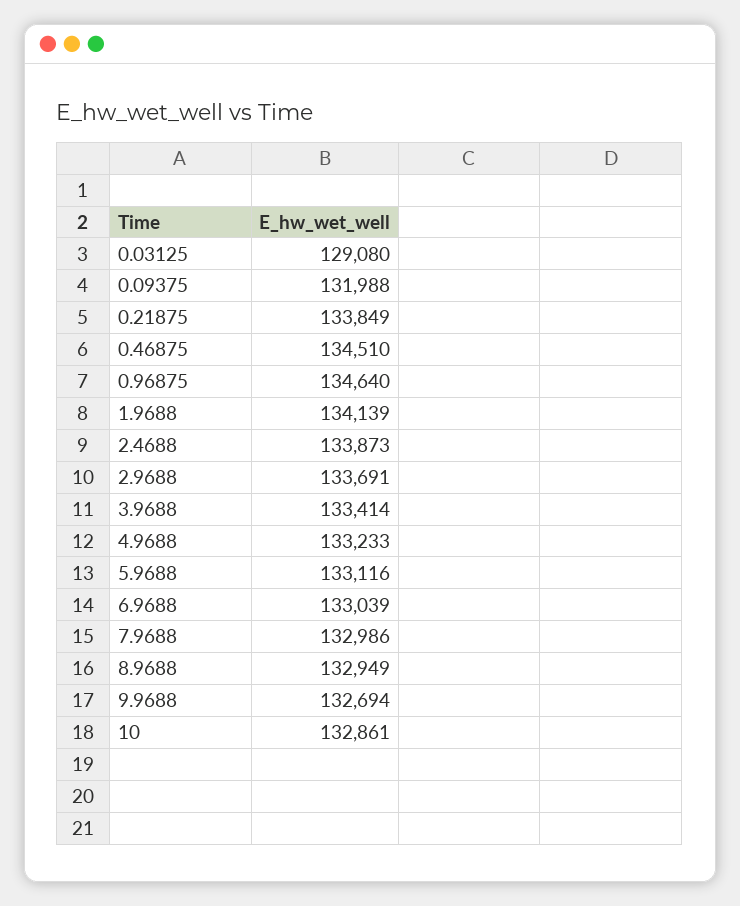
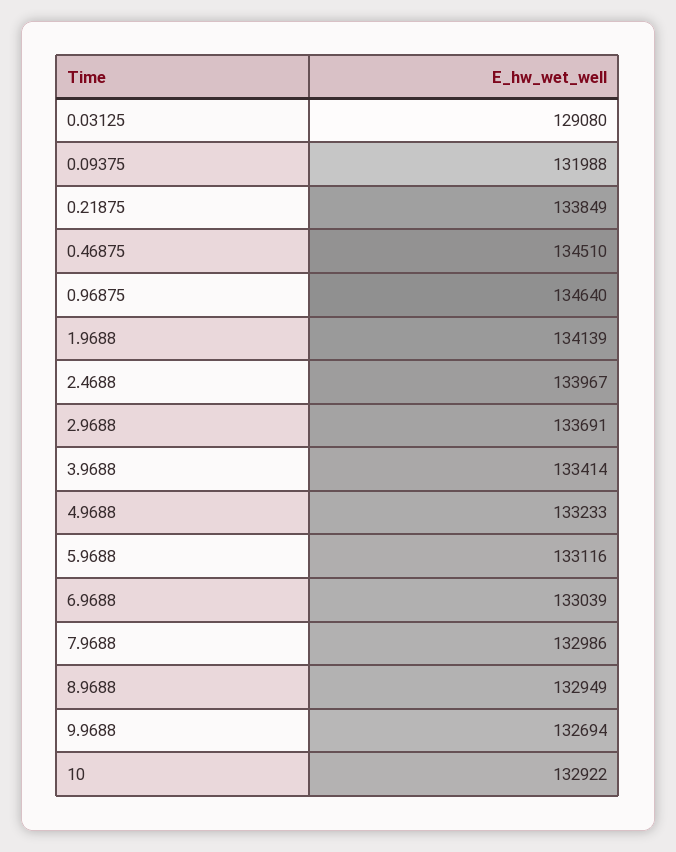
2.4688: 133873 -> 133967
10: 132861 -> 132922

